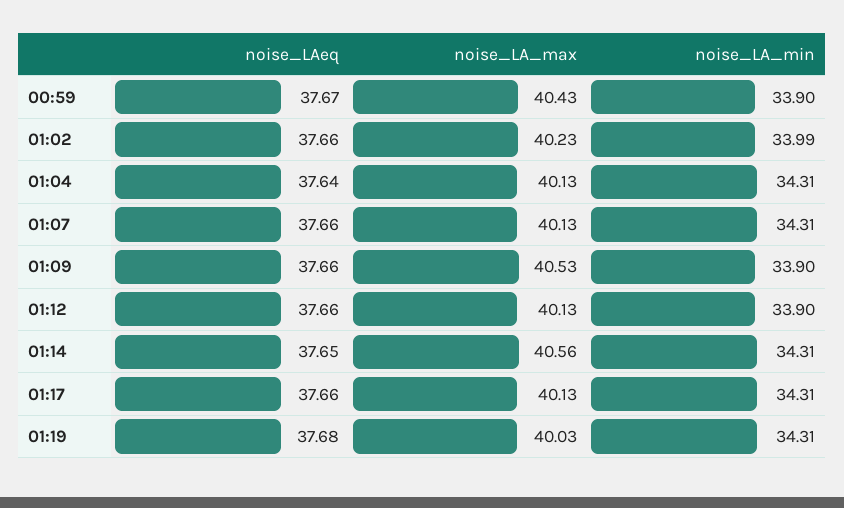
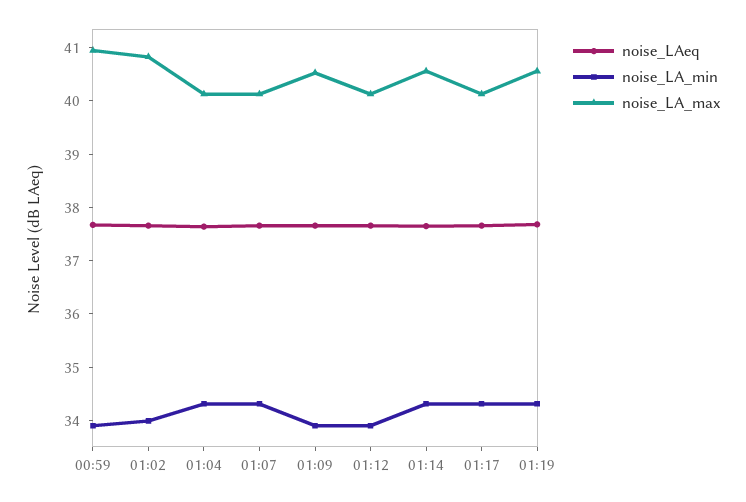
noise_LA_max, 00:59: 40.43 -> 41
noise_LA_max, 01:02: 40.23 -> 40.8
noise_LA_max, 01:19: 40.03 -> 40.6

